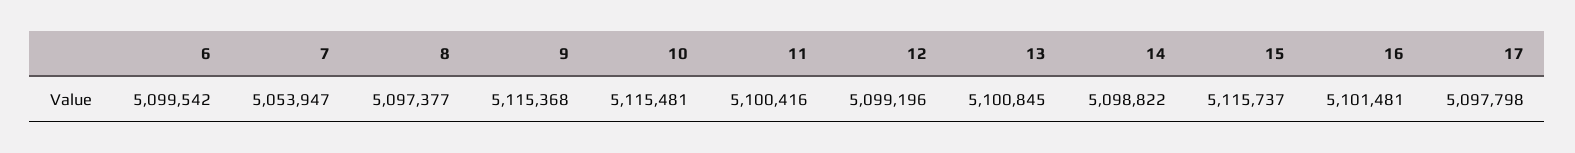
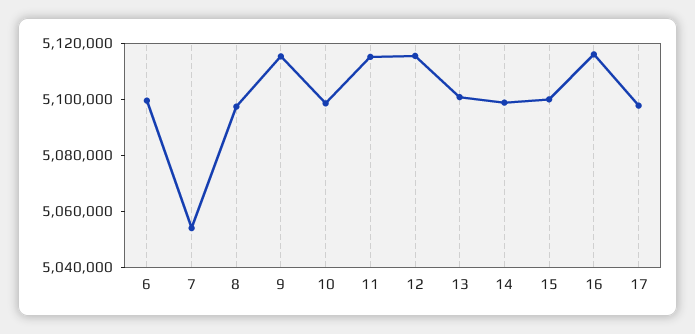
10: 5115481 -> 5100000
11: 5100416 -> 5115000
12: 5099196 -> 5115000
15: 5115737 -> 5100000
16: 5101481 -> 5115000

